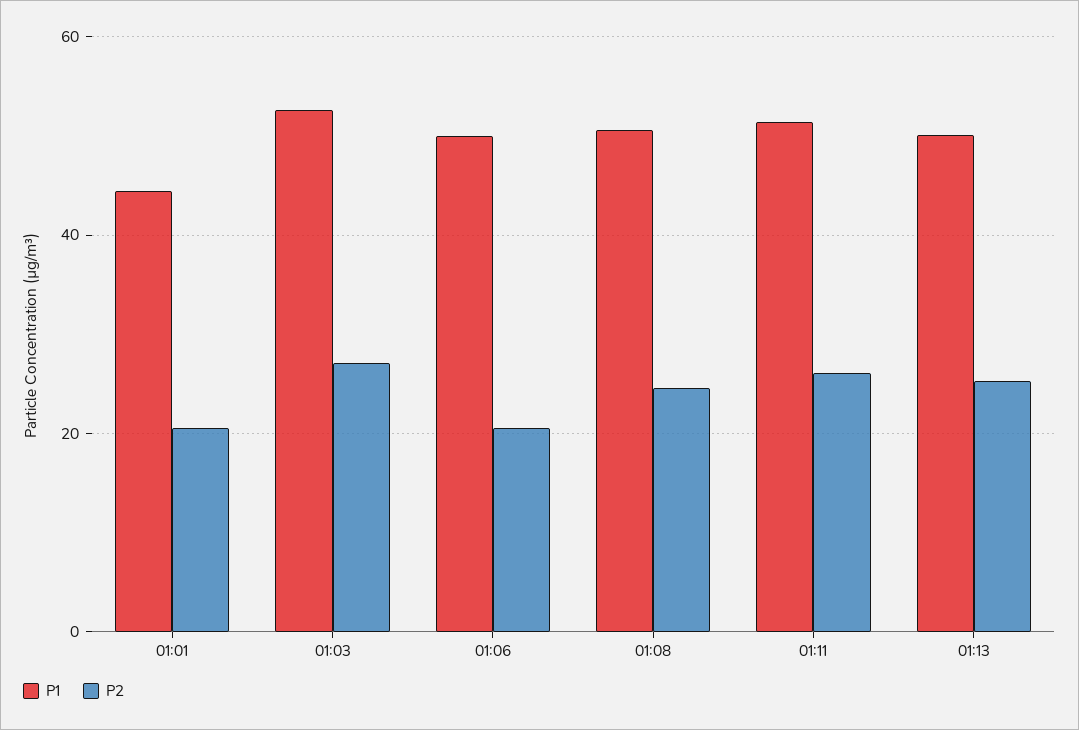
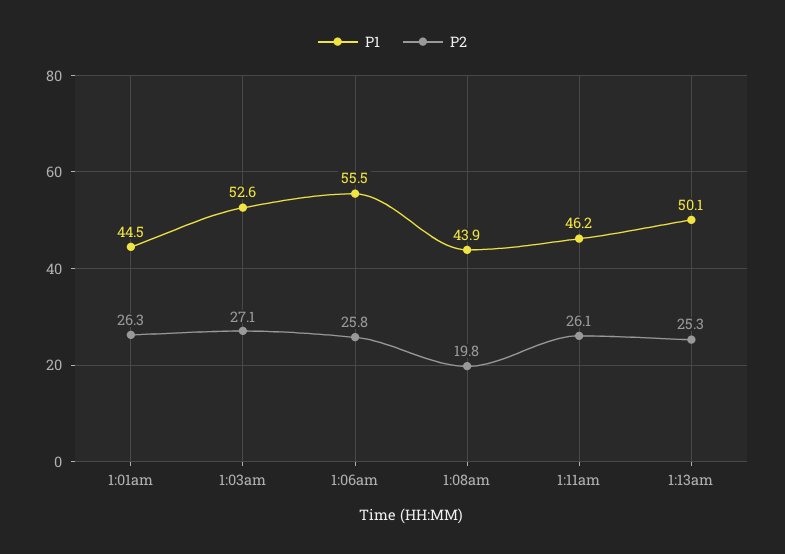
P2, 01:01: 20 -> 26.3
P1, 01:06: 50 -> 55.5
P2, 01:06: 20 -> 25.8
P1, 01:08: 50 -> 43.9
P2, 01:08: 24 -> 19.8
P1, 01:11: 52 -> 46.2

